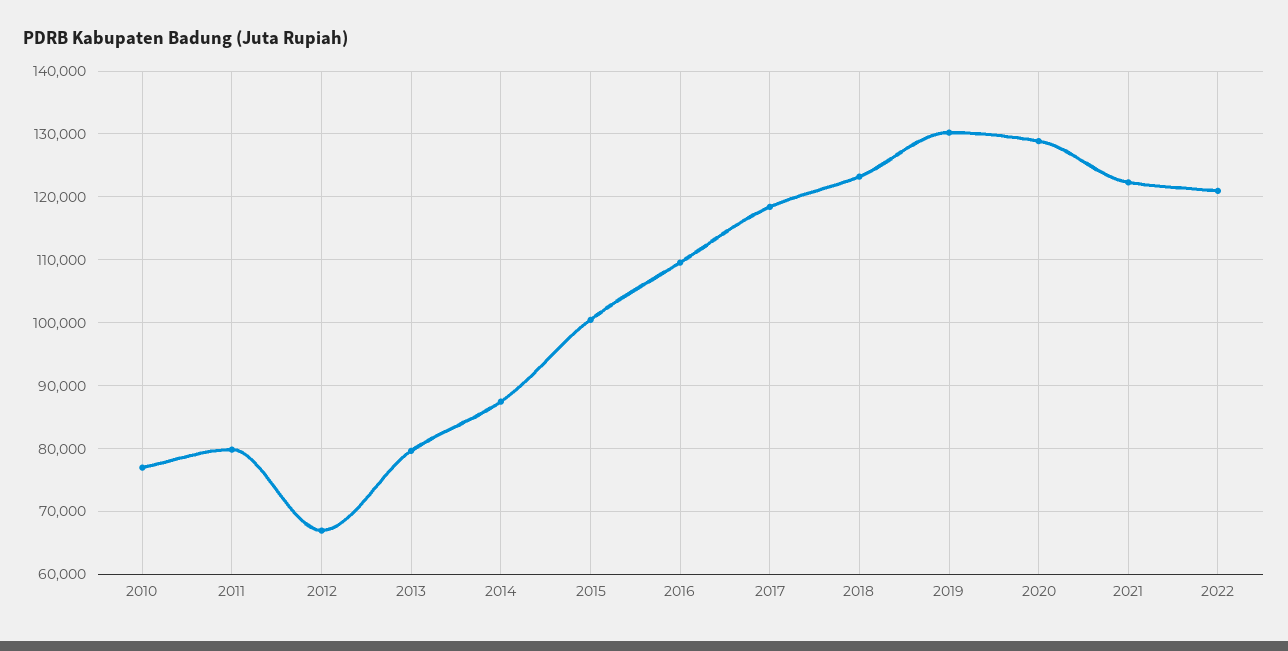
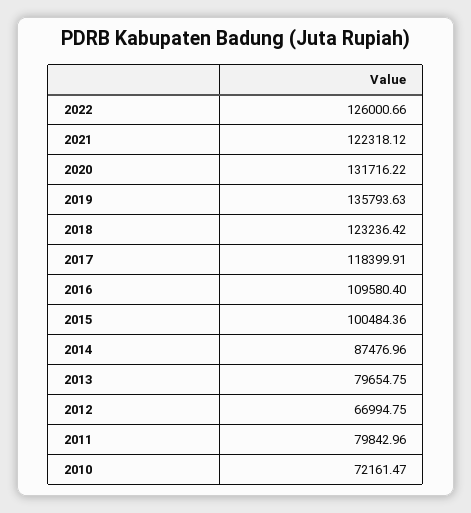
2010: 77000 -> 72161.47
2019: 130000 -> 135793.63
2020: 129000 -> 131716.22
2022: 121000 -> 126000.66

